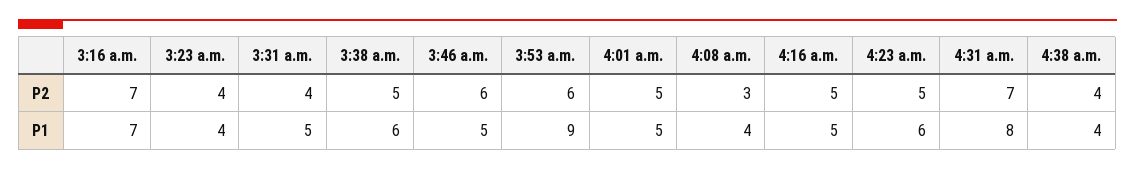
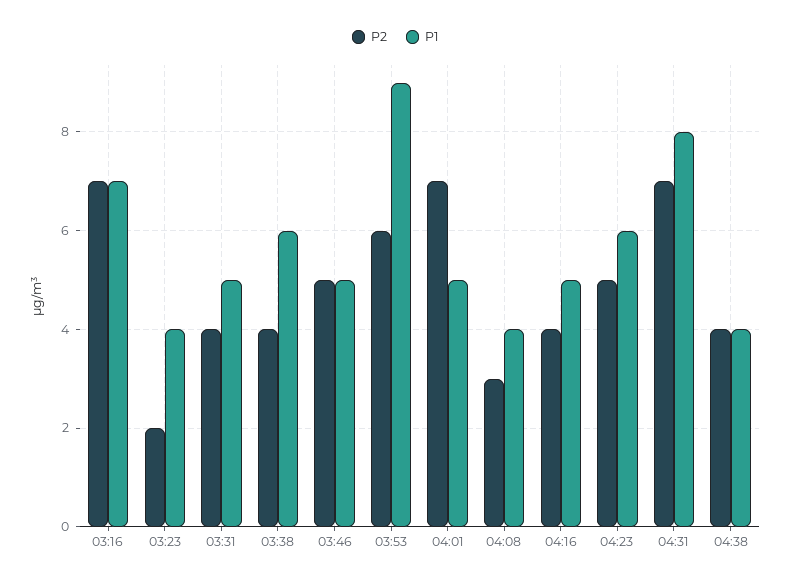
P2, 3:23 a.m.: 4 -> 2
P2, 3:38 a.m.: 5 -> 4
P2, 3:46 a.m.: 6 -> 5
P2, 4:01 a.m.: 5 -> 7
P2, 4:16 a.m.: 5 -> 4

